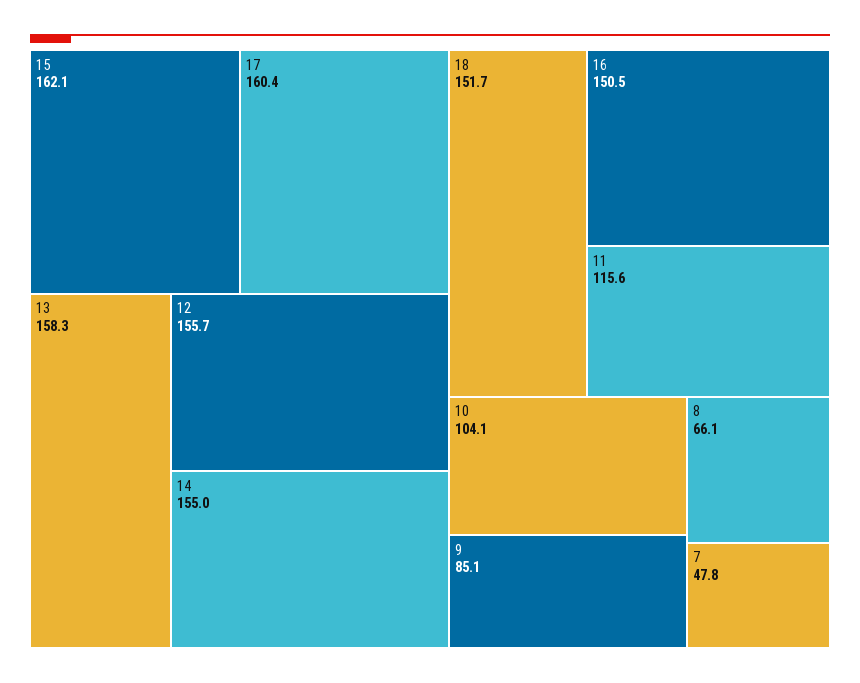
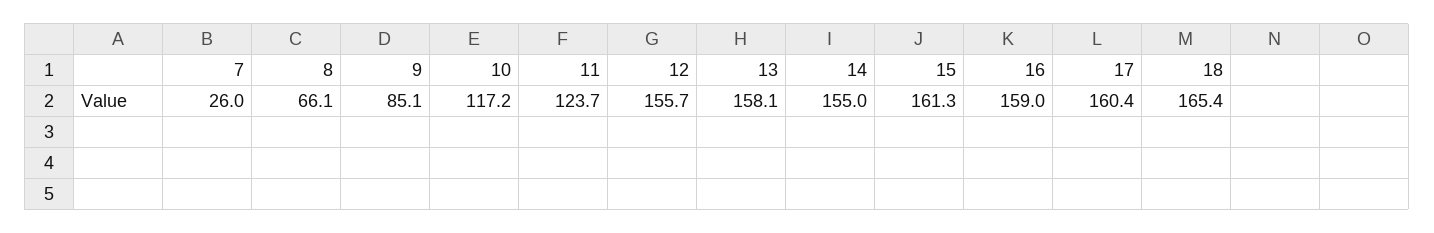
15: 162.1 -> 161.3
13: 158.3 -> 158.1
18: 151.7 -> 165.4
16: 150.5 -> 159
11: 115.6 -> 123.7
10: 104.1 -> 117.2
7: 47.8 -> 26

